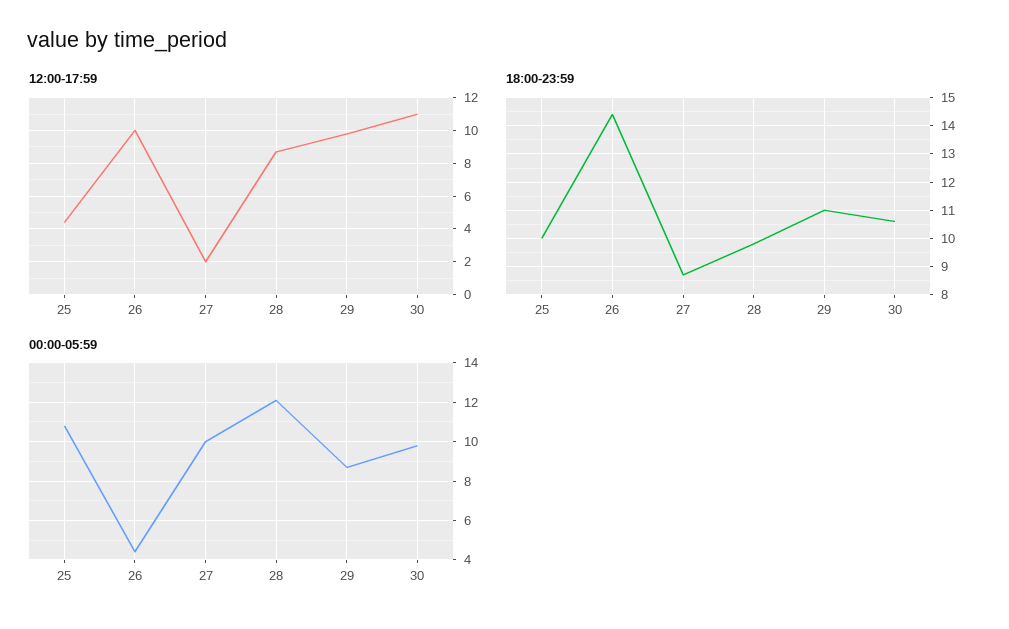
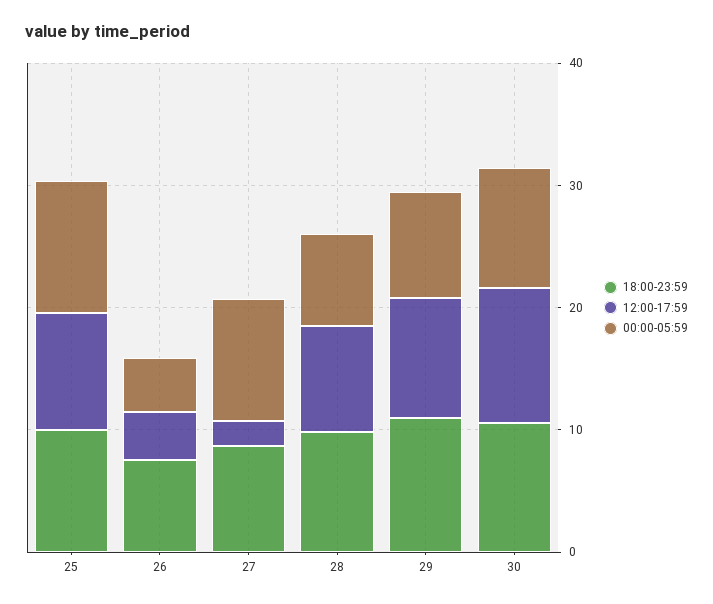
12:00-17:59, 25: 4.5 -> 10
12:00-17:59, 26: 10 -> 4
18:00-23:59, 26: 14.5 -> 8
00:00-05:59, 28: 12 -> 8

